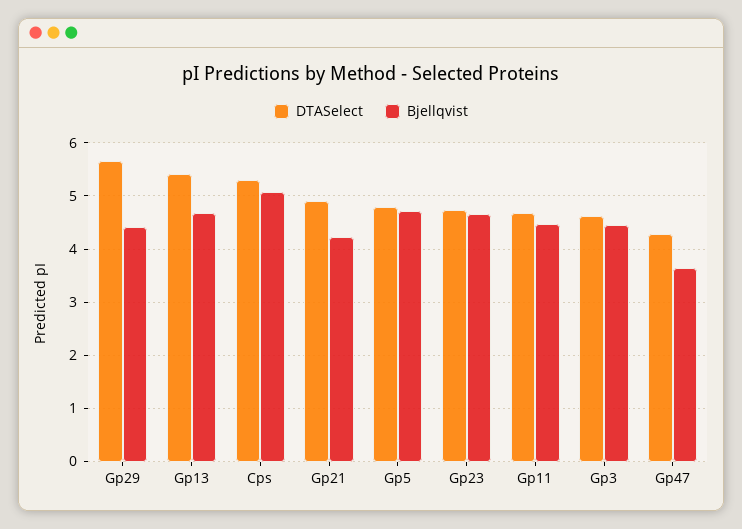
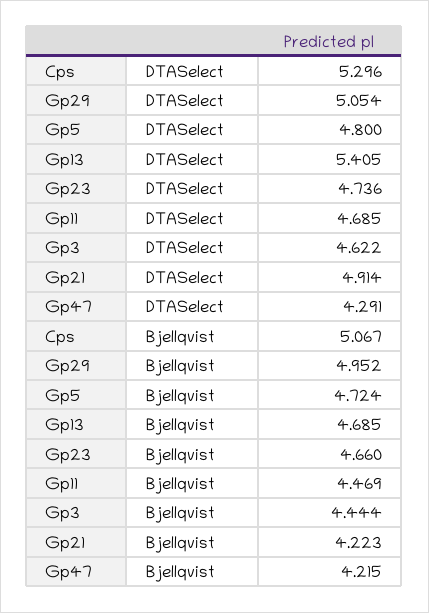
DTASelect, Gp29: 5.6 -> 5.054
Bjellqvist, Gp29: 4.4 -> 4.952
Bjellqvist, Gp47: 3.6 -> 4.215

